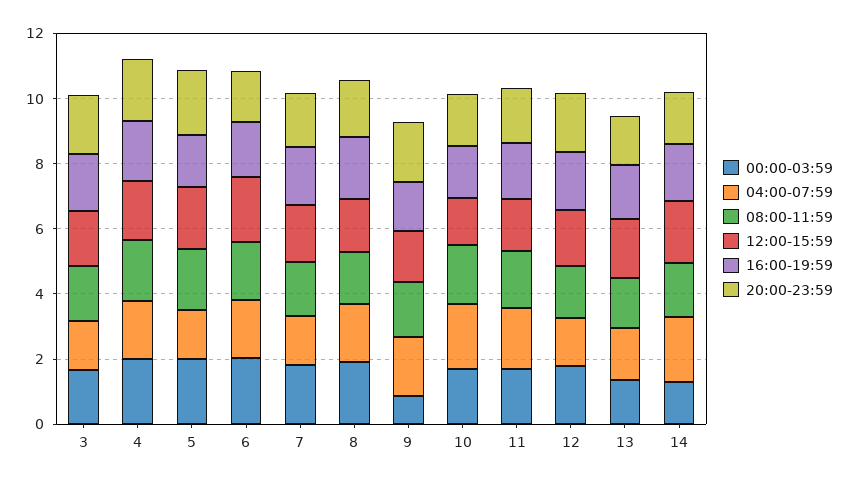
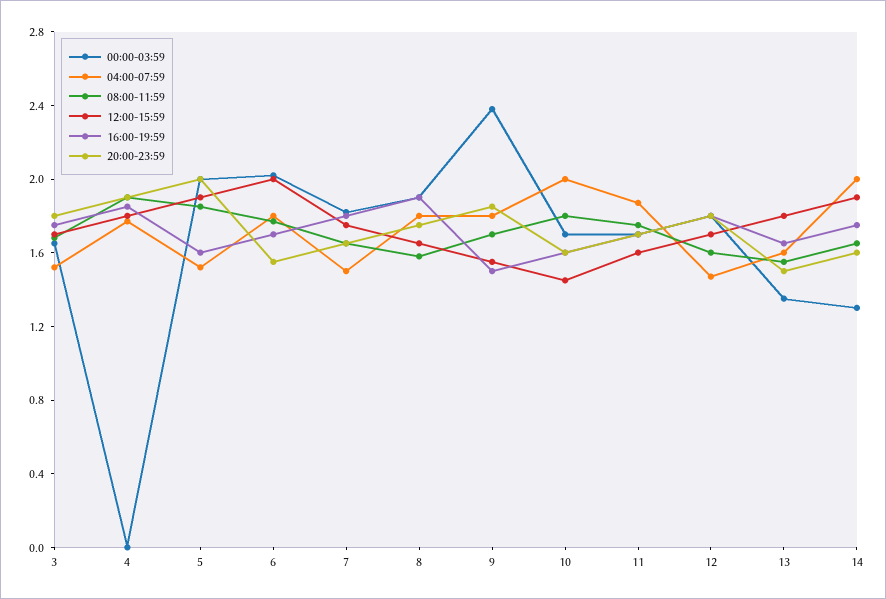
00:00-03:59, 4: 2 -> 0
00:00-03:59, 9: 1 -> 2.4

